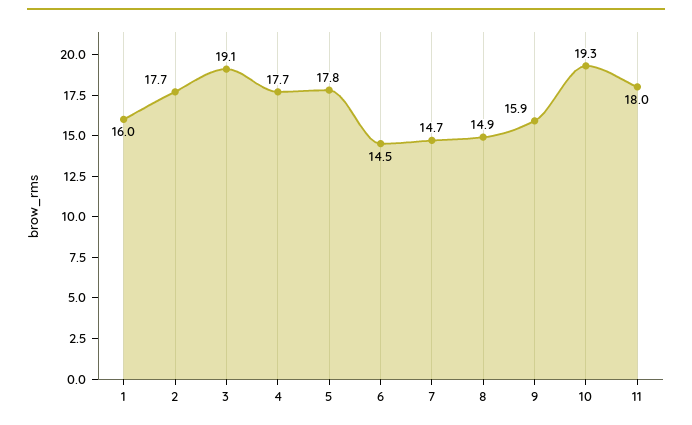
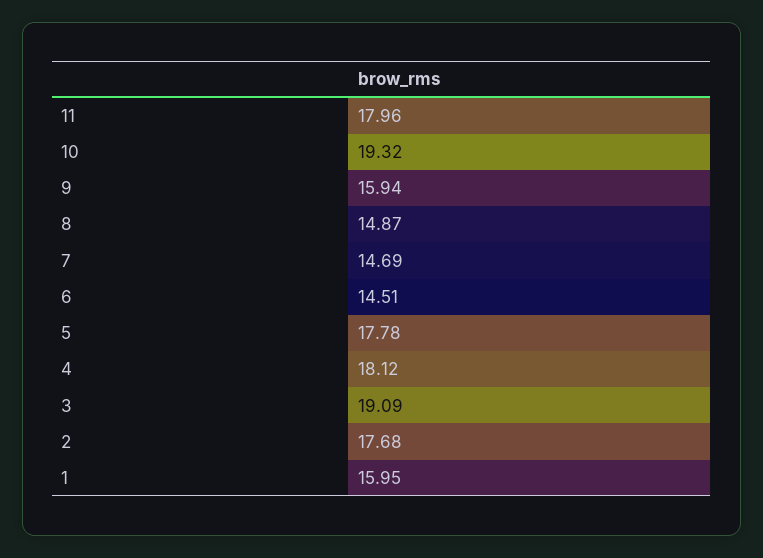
4: 17.7 -> 18.12

